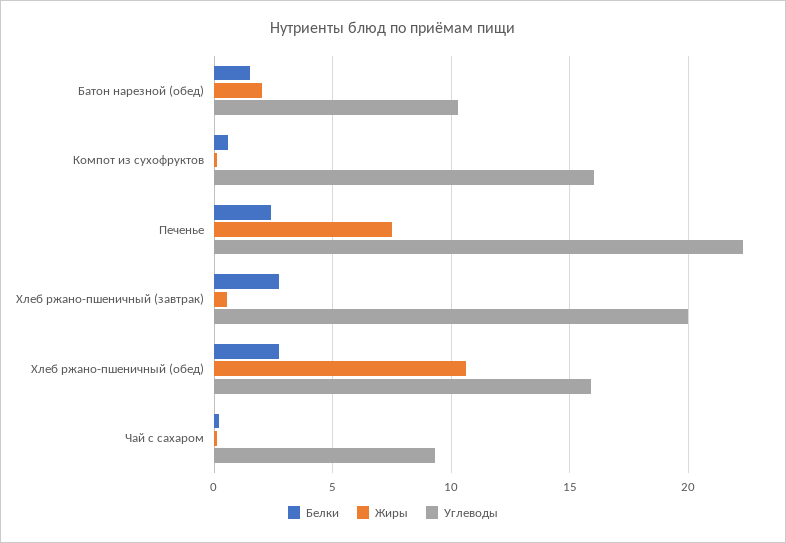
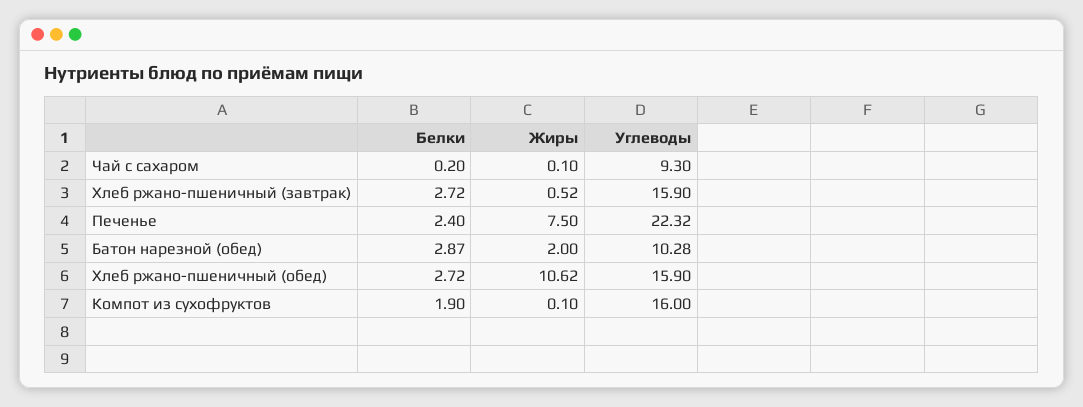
Белки, Батон нарезной (обед): 1.5 -> 2.87
Белки, Компот из сухофруктов: 0.5 -> 1.9
Углеводы, Хлеб ржано-пшеничный (завтрак): 20 -> 15.9

